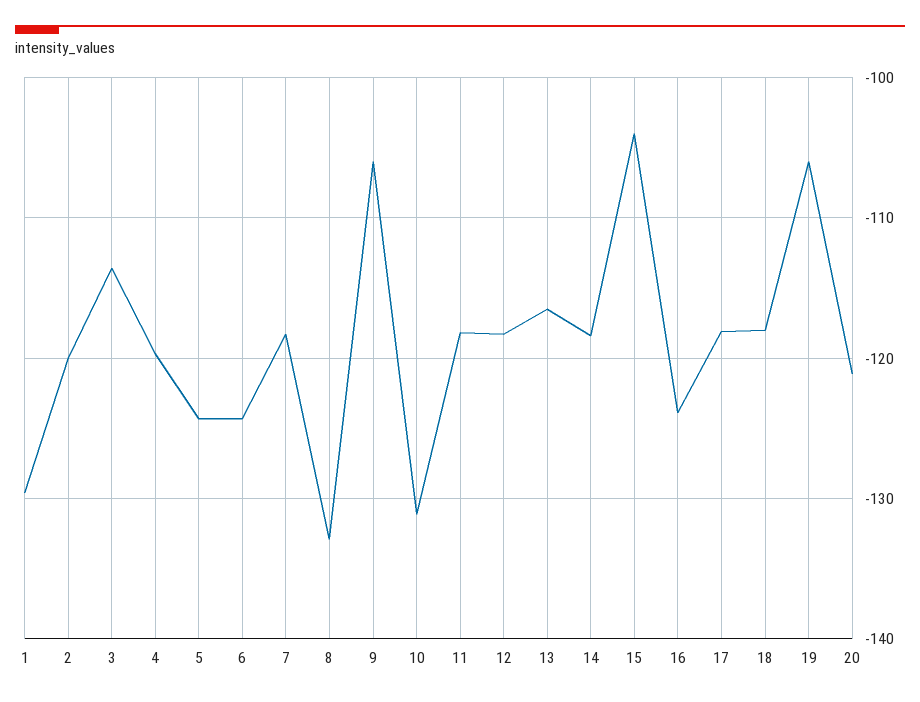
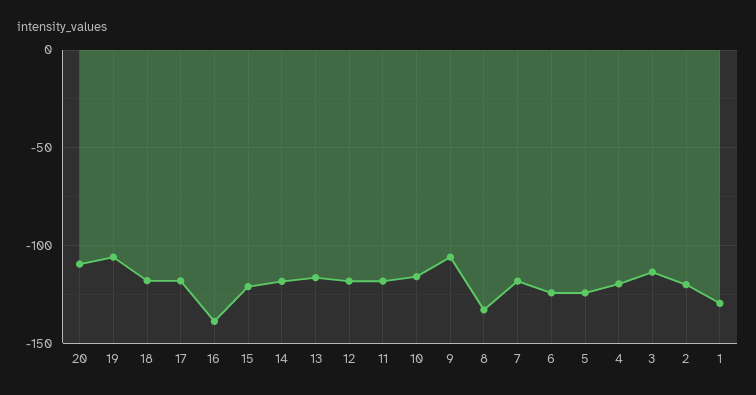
10: -131 -> -115
15: -104 -> -120
16: -124 -> -140
20: -121 -> -110

